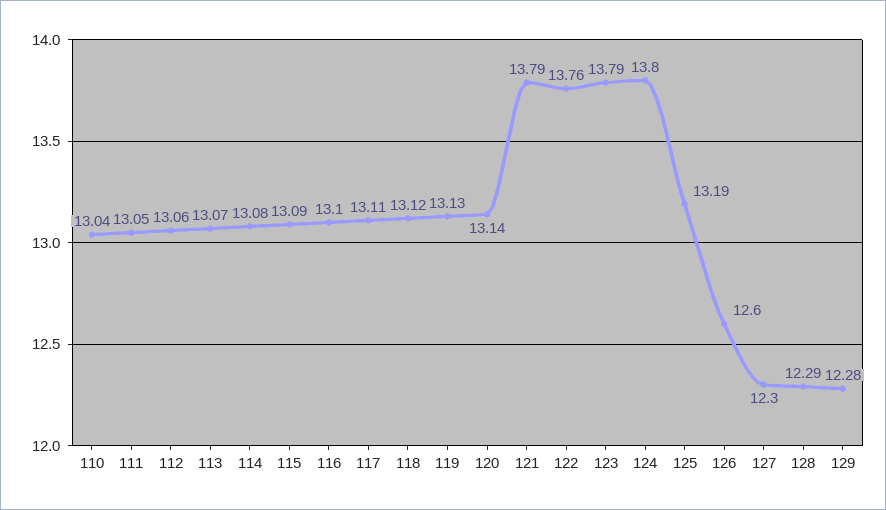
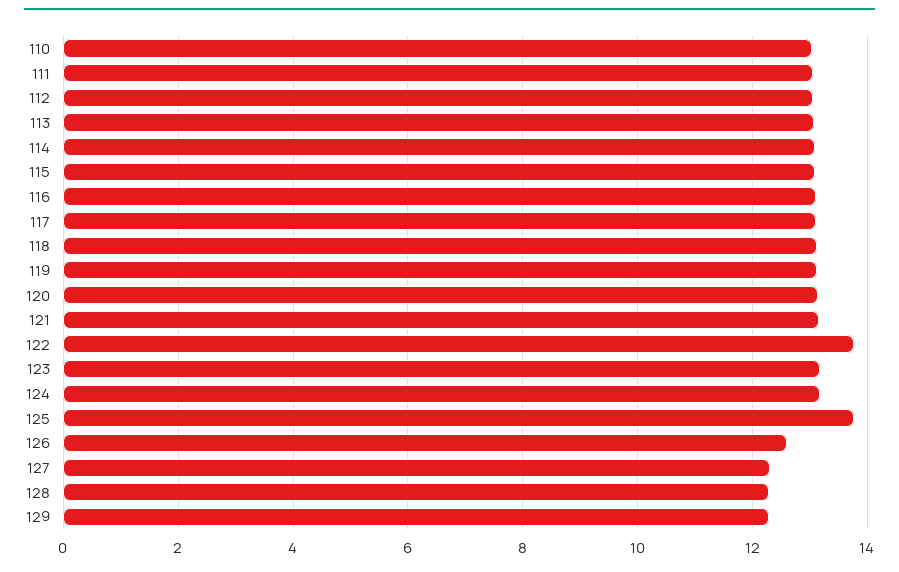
121: 13.79 -> 13.2
123: 13.79 -> 13.2
124: 13.8 -> 13.2
125: 13.19 -> 13.8

